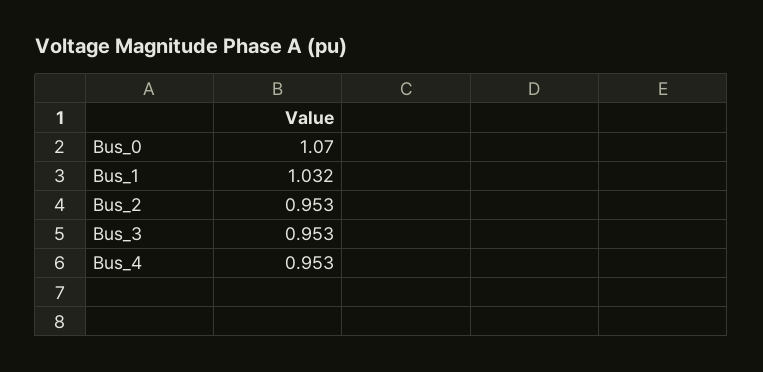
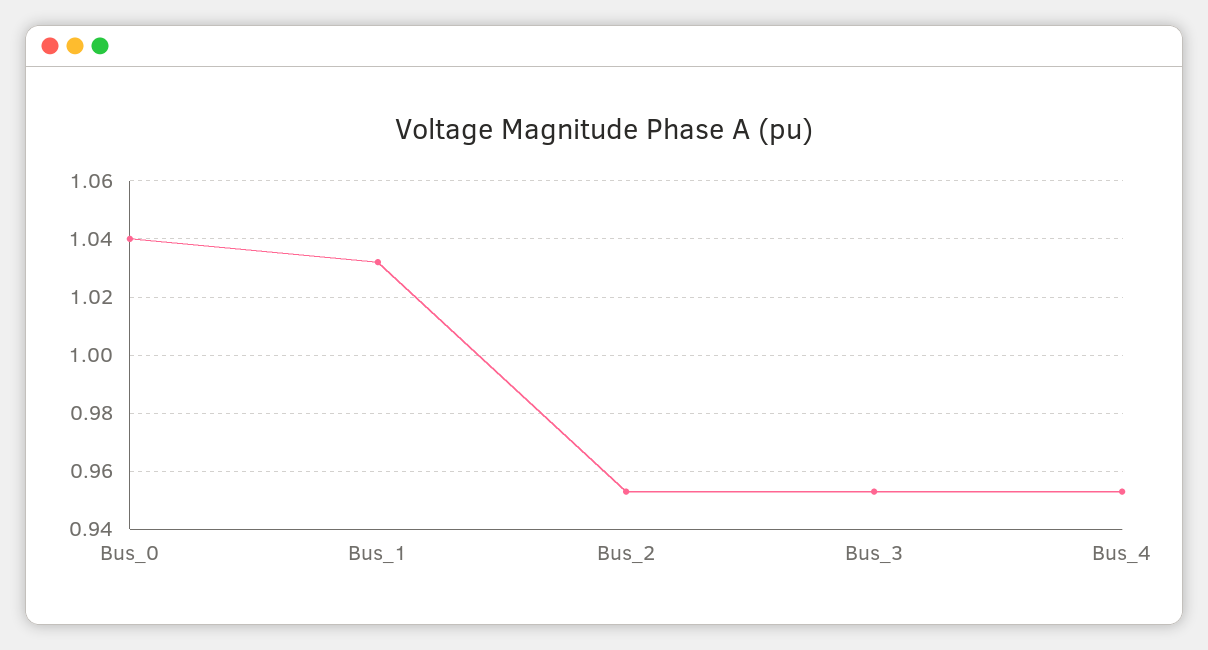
Bus_0: 1.07 -> 1.04

